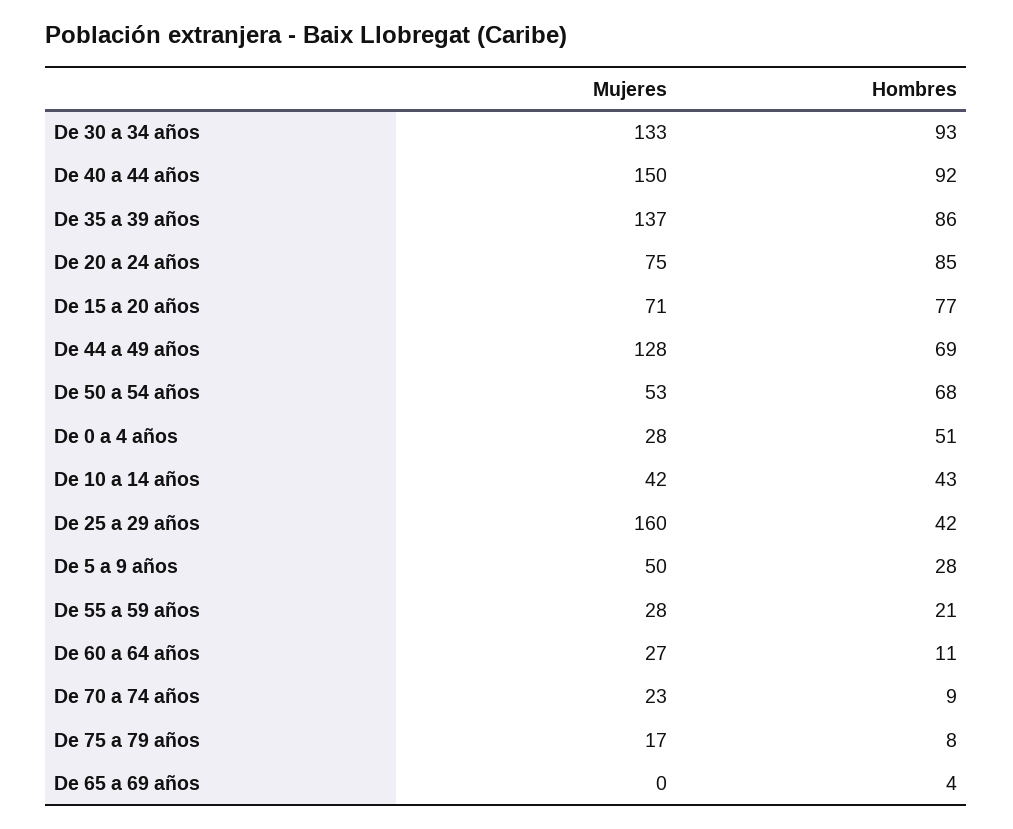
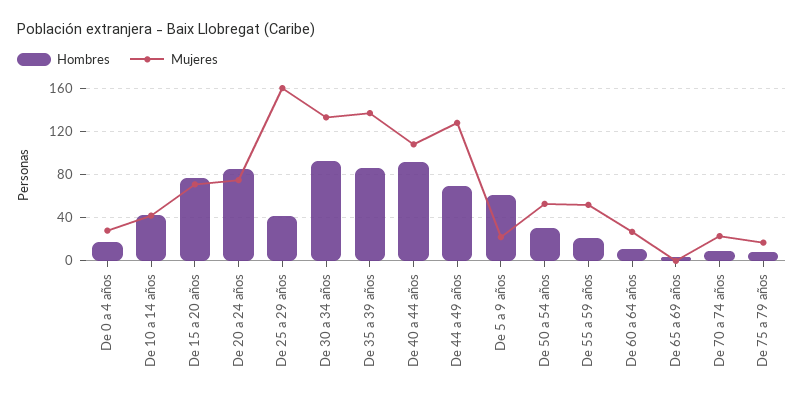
Mujeres, De 40 a 44 años: 150 -> 110
Hombres, De 50 a 54 años: 68 -> 30
Hombres, De 0 a 4 años: 51 -> 20
Mujeres, De 5 a 9 años: 50 -> 20
Hombres, De 5 a 9 años: 28 -> 60
Mujeres, De 55 a 59 años: 28 -> 50

